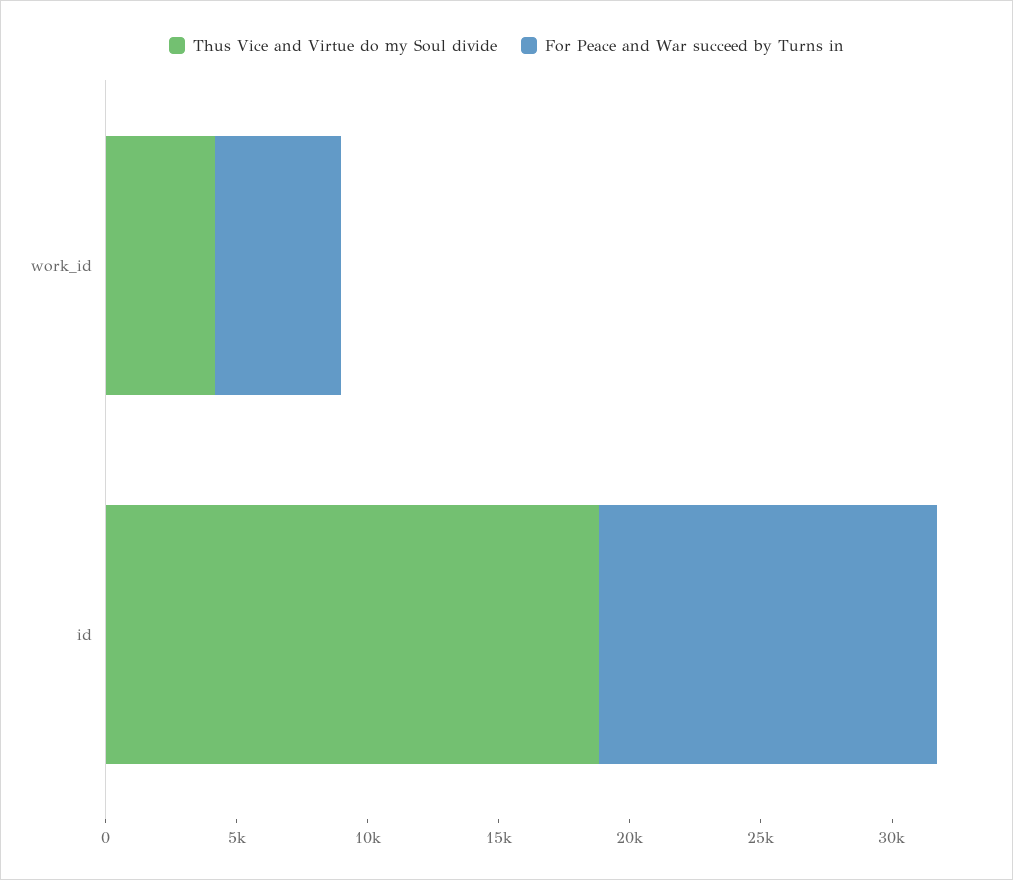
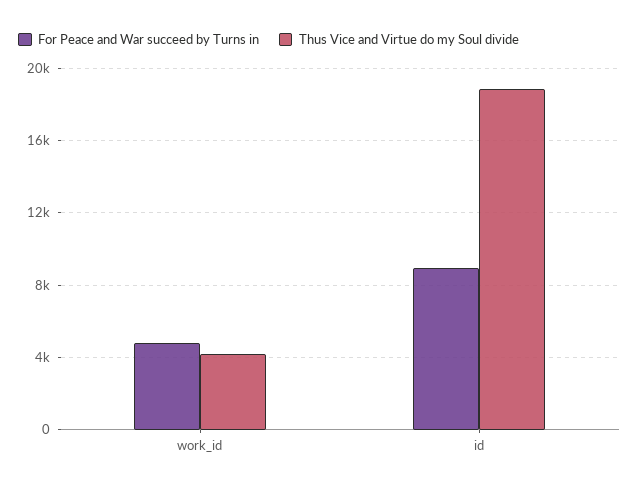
For Peace and War succeed by Turns in, id: 13000 -> 9000

